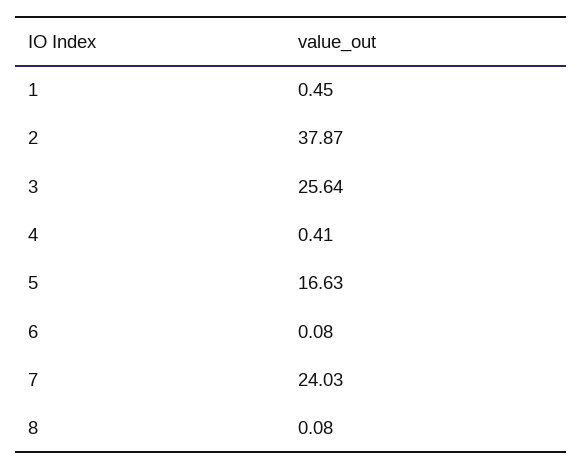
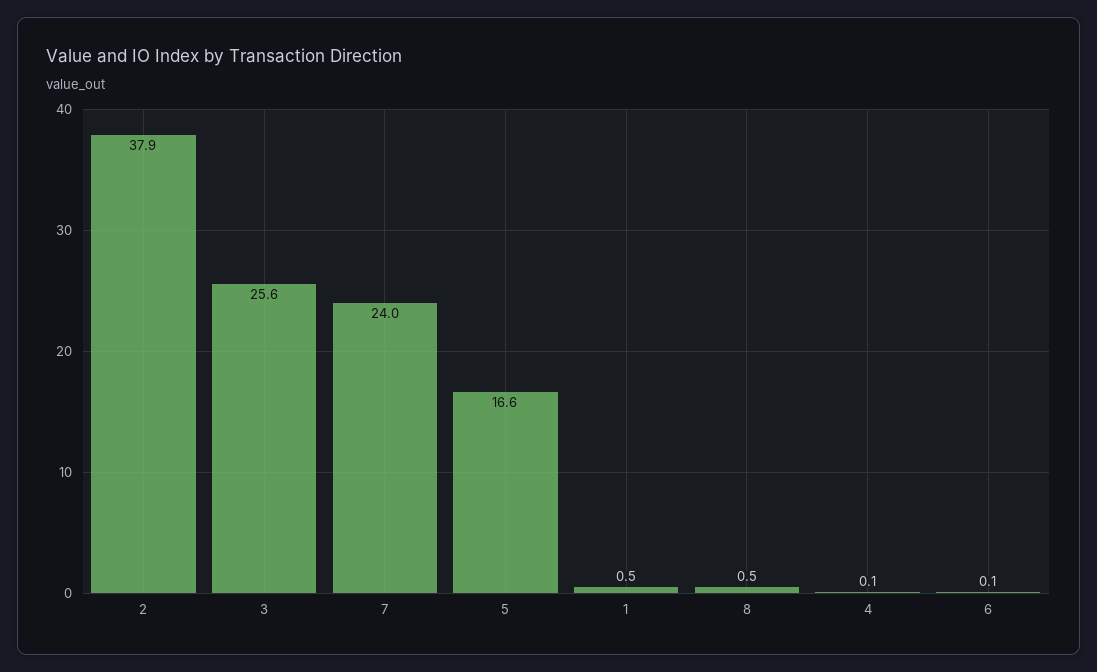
4: 0.41 -> 0.1
8: 0.08 -> 0.5

